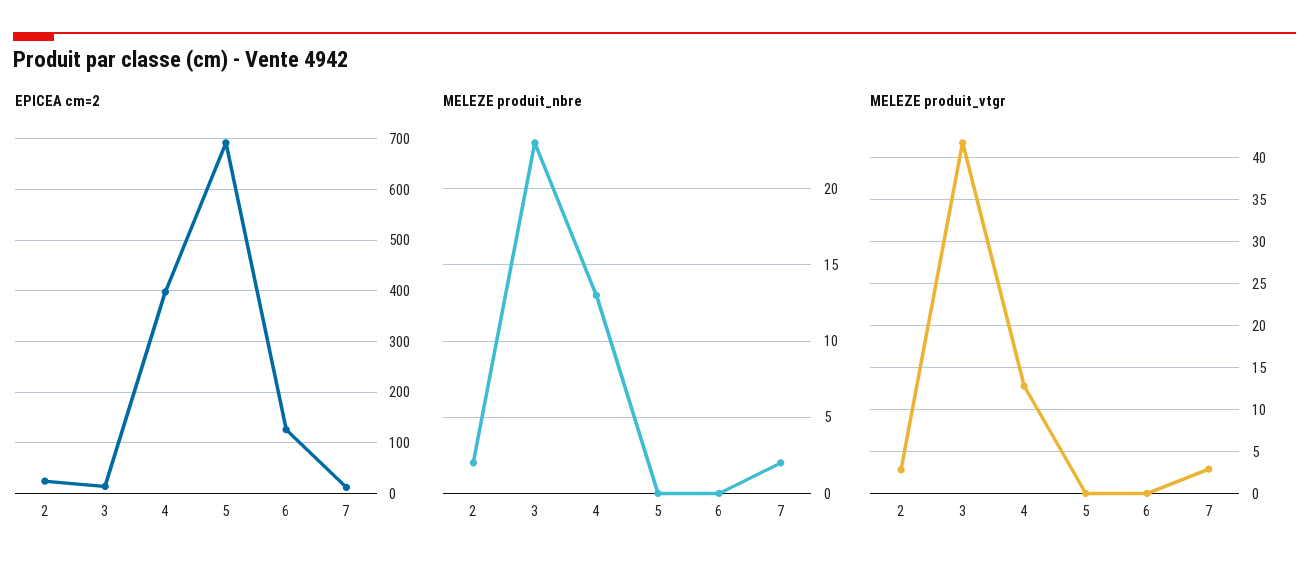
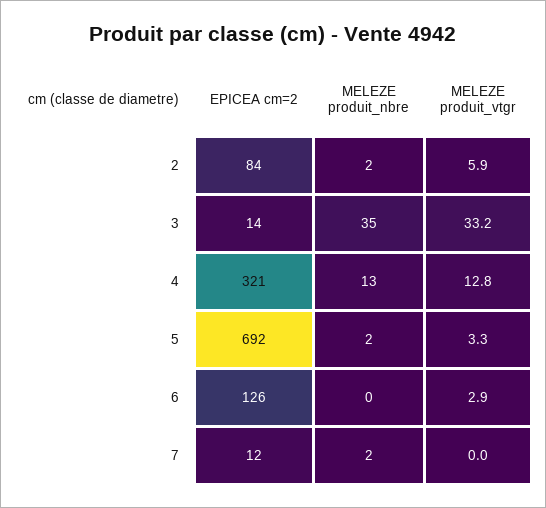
EPICEA cm=2, 2: 20 -> 84
EPICEA cm=2, 4: 400 -> 321
MELEZE produit_nbre, 3: 23 -> 35
MELEZE produit_nbre, 5: 0 -> 2
MELEZE produit_vtgr, 2: 3 -> 5.9
MELEZE produit_vtgr, 3: 42 -> 33.2
MELEZE produit_vtgr, 5: 0 -> 3.3
MELEZE produit_vtgr, 6: 0 -> 2.9
MELEZE produit_vtgr, 7: 3 -> 0

